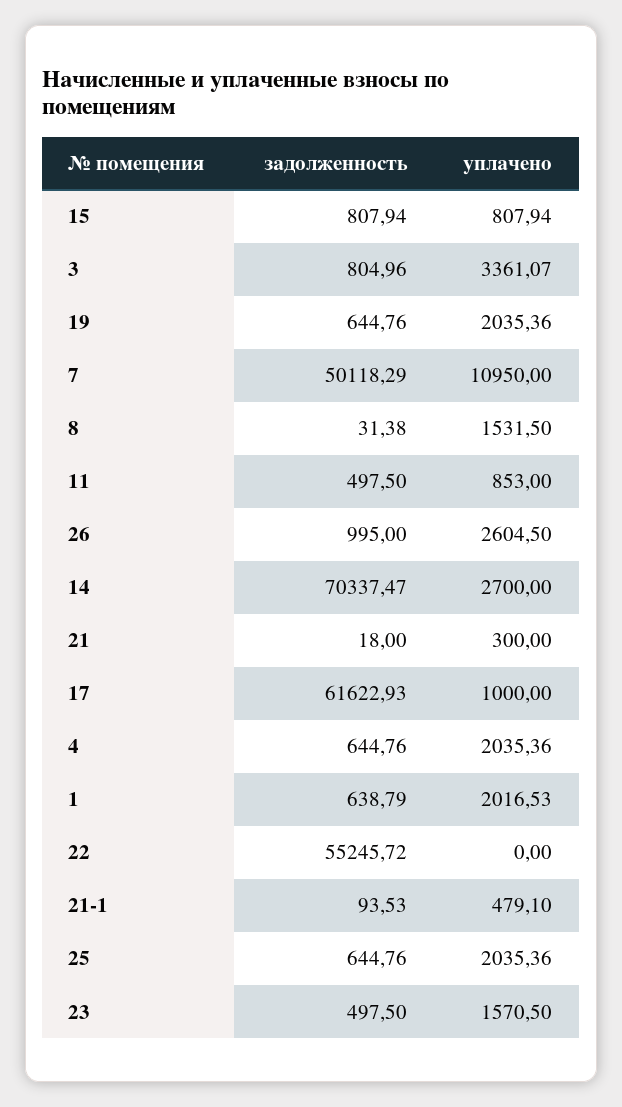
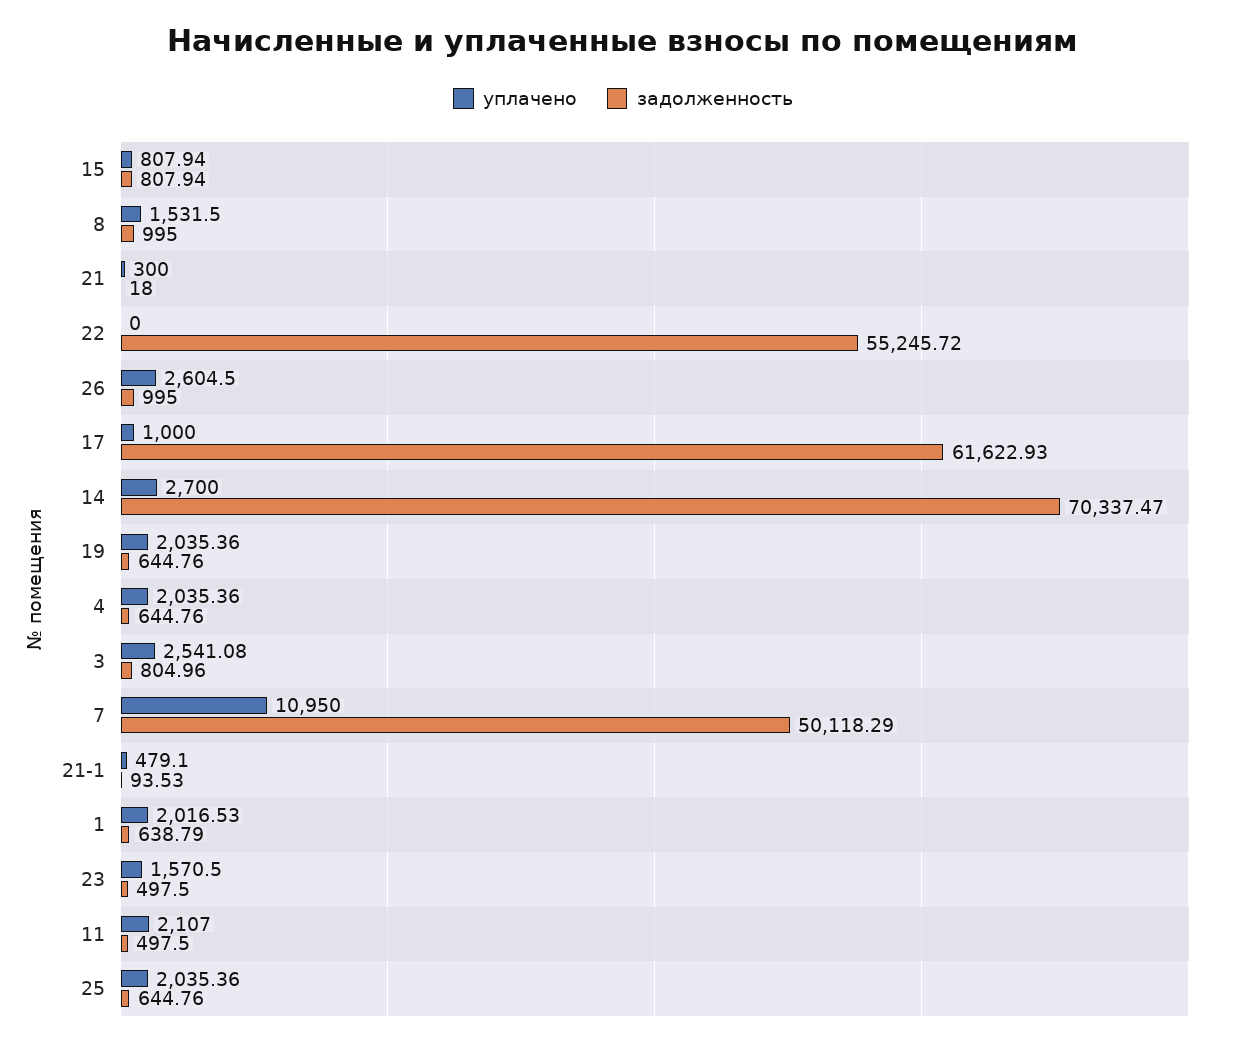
уплачено, 3: 3361.07 -> 2541.08
задолженность, 8: 31.38 -> 995
уплачено, 11: 853 -> 2107

